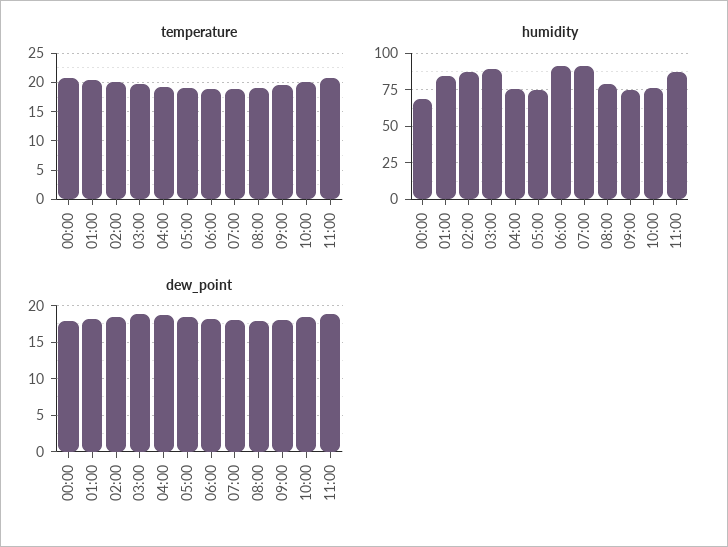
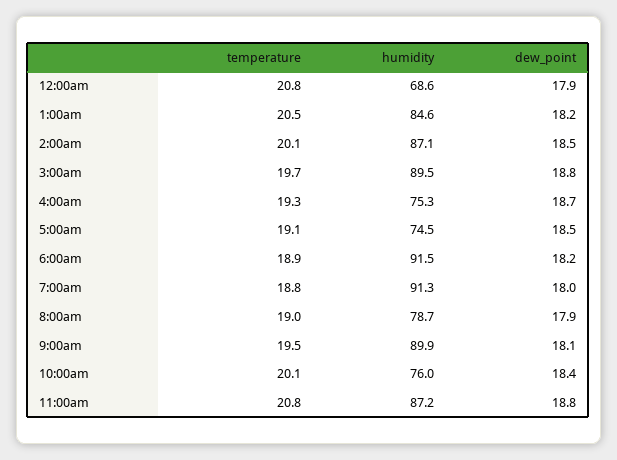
humidity, 09:00: 75 -> 89.9

